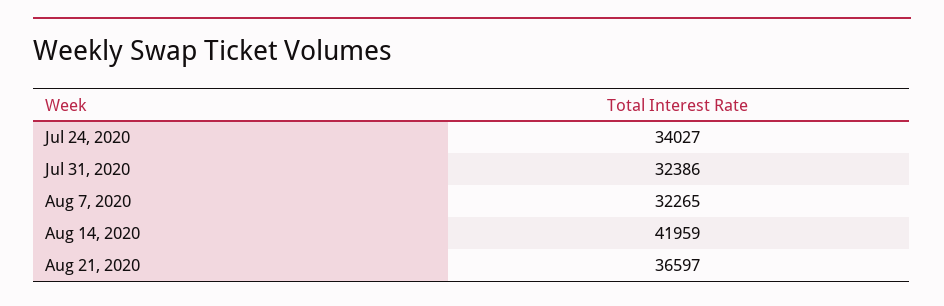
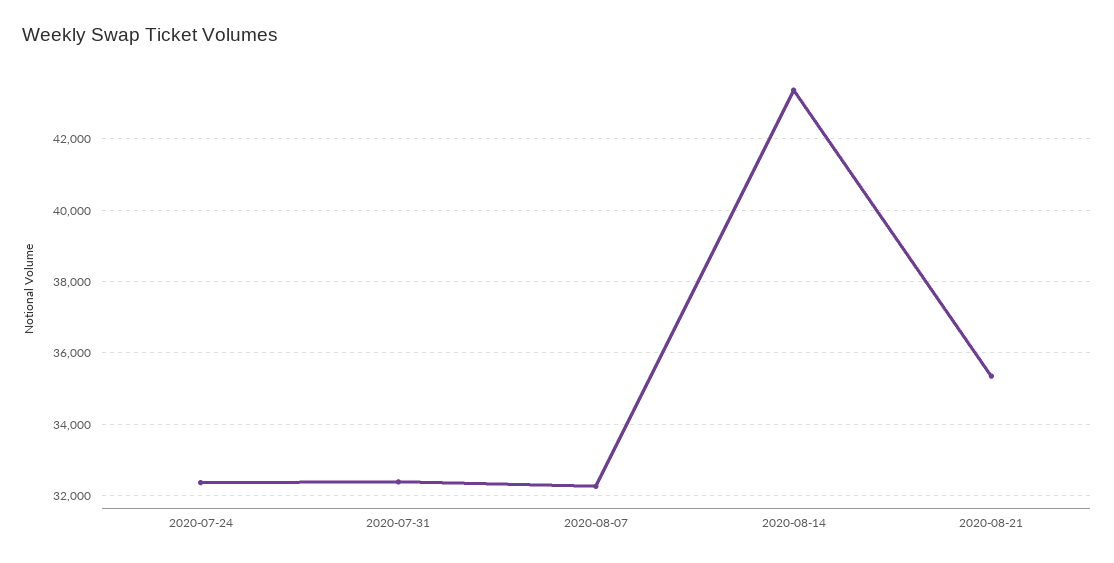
Jul 24, 2020: 34027 -> 32400
Aug 14, 2020: 41959 -> 43400
Aug 21, 2020: 36597 -> 35400

